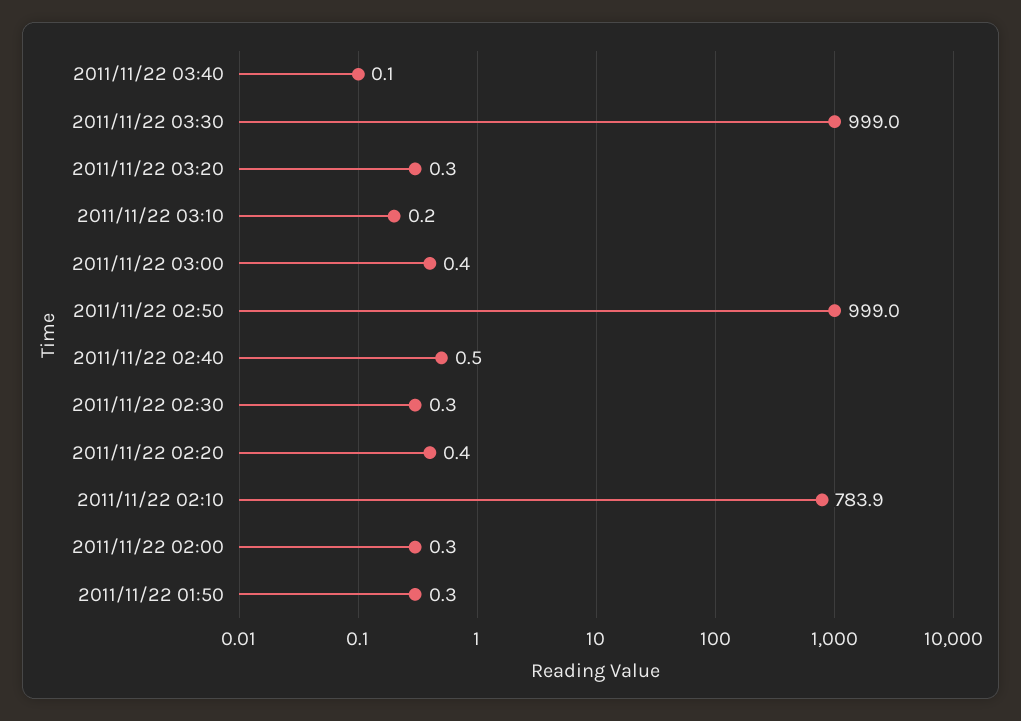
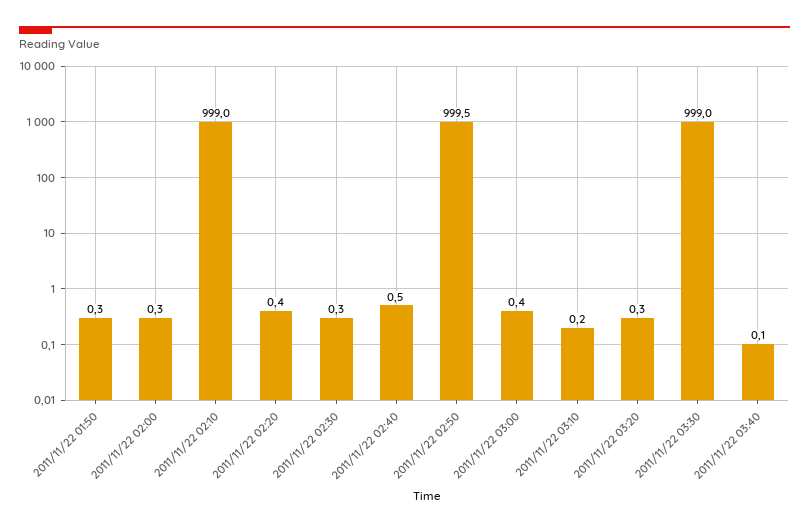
2011/11/22 02:50: 999 -> 999.5
2011/11/22 02:10: 783.9 -> 999

